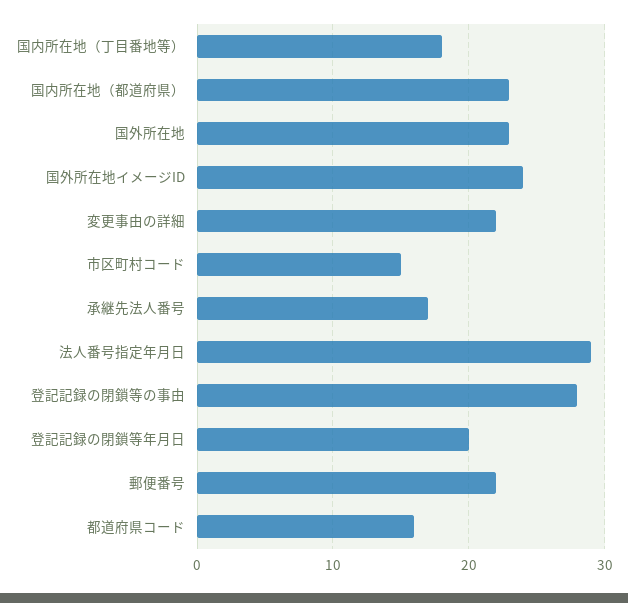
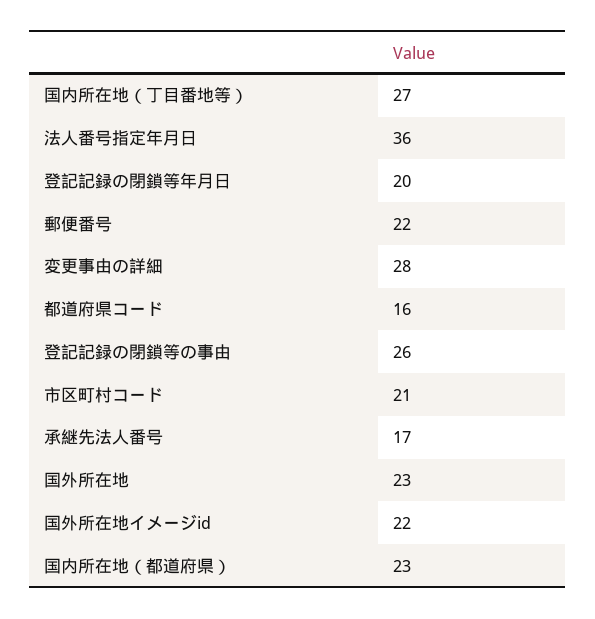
国内所在地（丁目番地等）: 18 -> 27
国外所在地イメージID: 24 -> 22
変更事由の詳細: 22 -> 28
市区町村コード: 15 -> 21
法人番号指定年月日: 29 -> 36
登記記録の閉鎖等の事由: 28 -> 26

